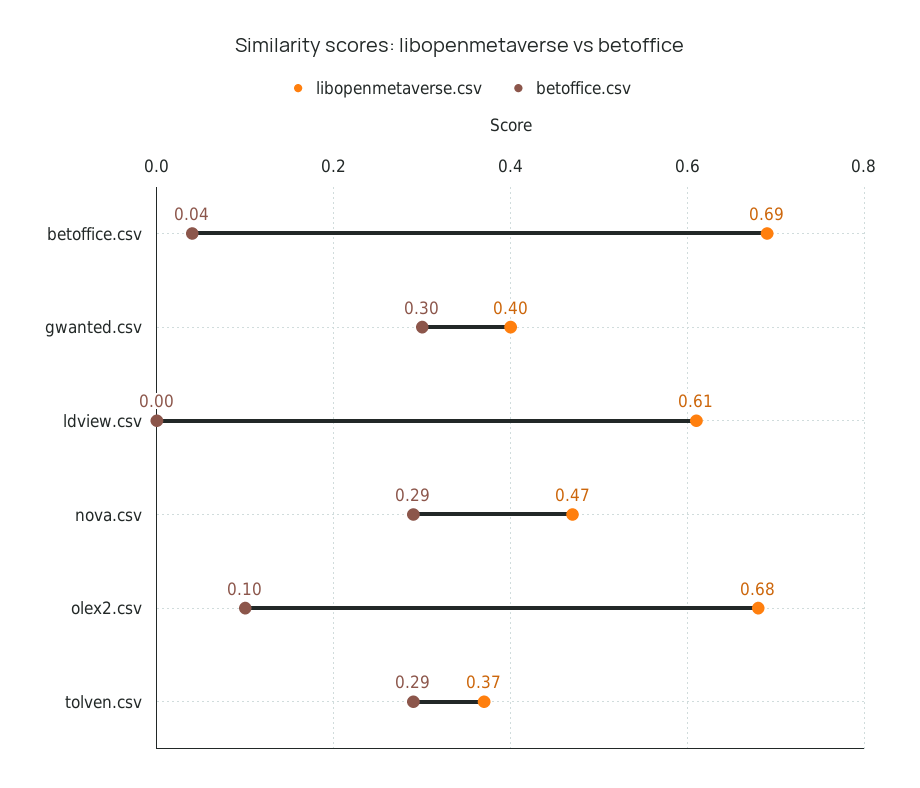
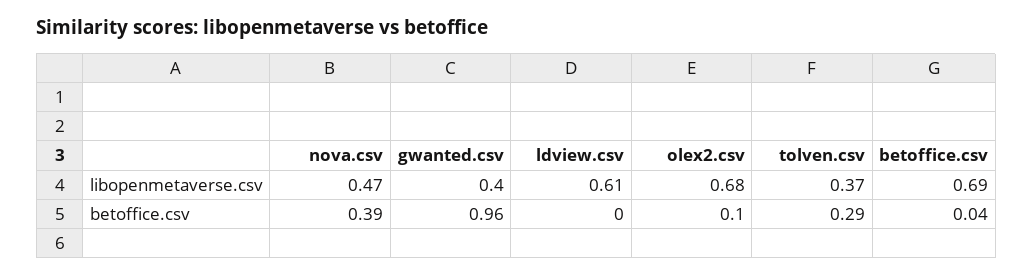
betoffice.csv, gwanted.csv: 0.3 -> 0.96
betoffice.csv, nova.csv: 0.29 -> 0.39

